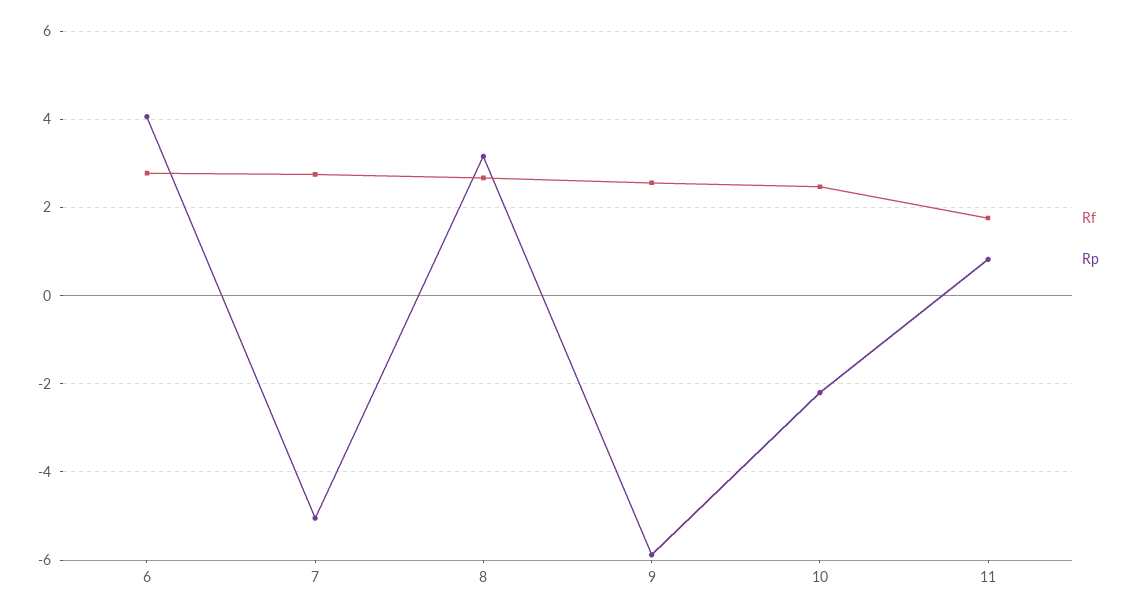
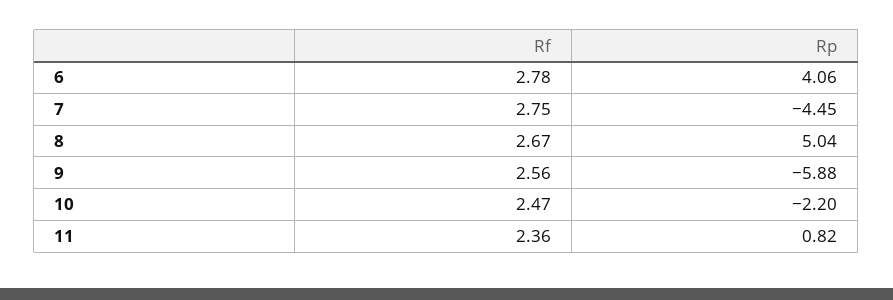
Rp, 7: -5 -> -4.45
Rp, 8: 3.2 -> 5.04
Rf, 11: 1.8 -> 2.36

